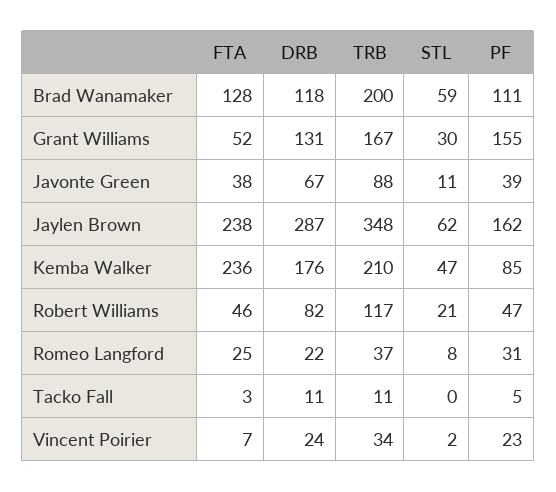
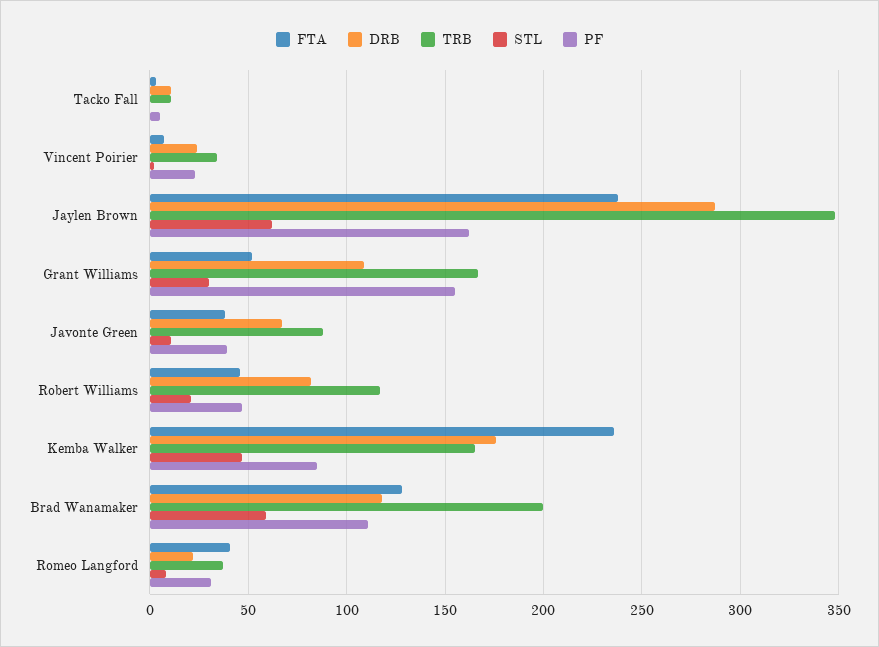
DRB, Grant Williams: 131 -> 110
TRB, Kemba Walker: 210 -> 165
FTA, Romeo Langford: 25 -> 40

